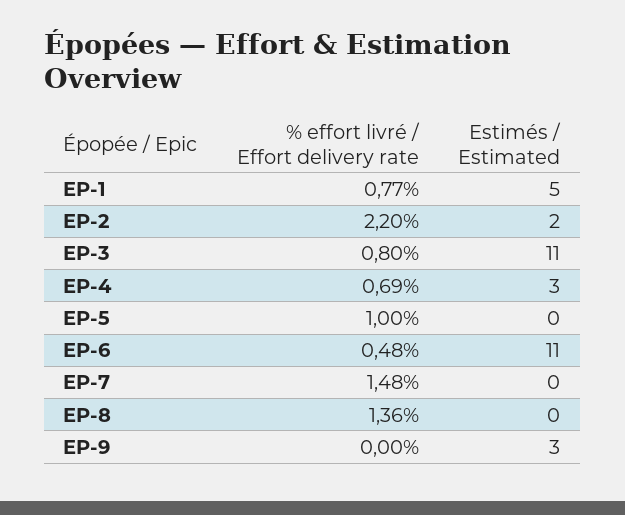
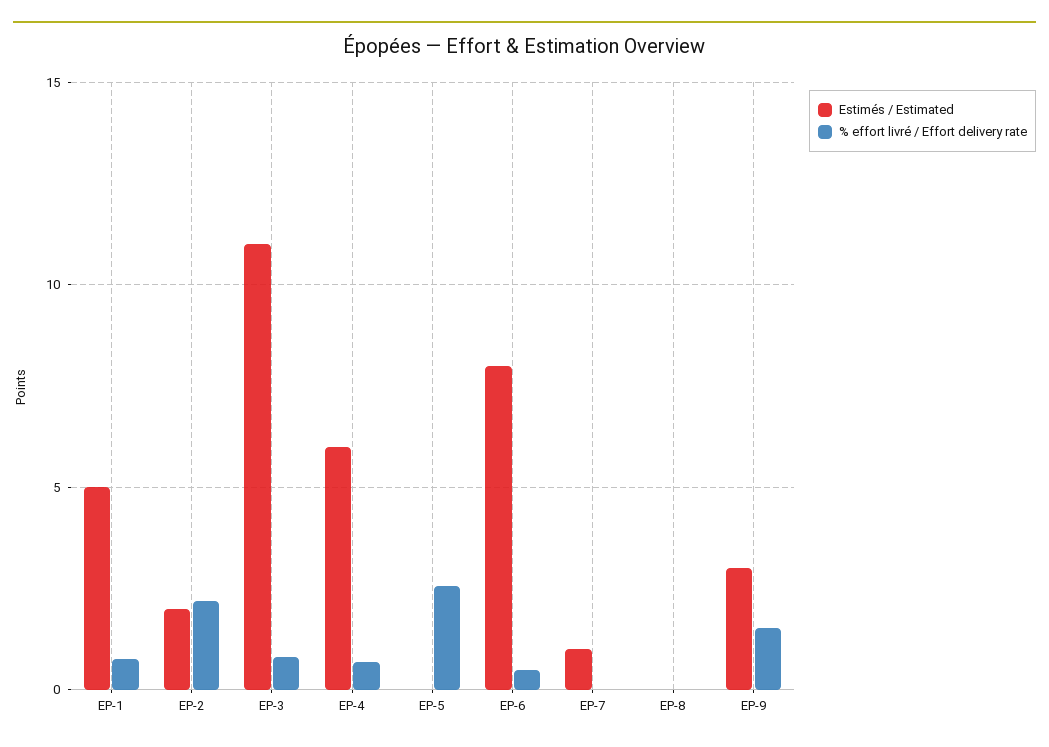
Estimés / Estimated, EP-4: 3 -> 6
% effort livré / Effort delivery rate, EP-5: 1 -> 2.5
Estimés / Estimated, EP-6: 11 -> 8
% effort livré / Effort delivery rate, EP-7: 1.48 -> 0
Estimés / Estimated, EP-7: 0 -> 1
% effort livré / Effort delivery rate, EP-8: 1.36 -> 0
% effort livré / Effort delivery rate, EP-9: 0 -> 1.5

